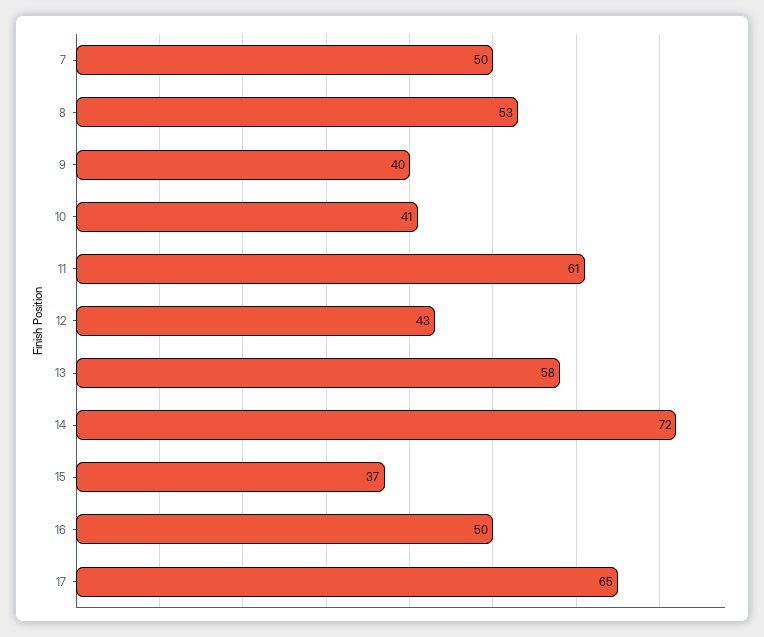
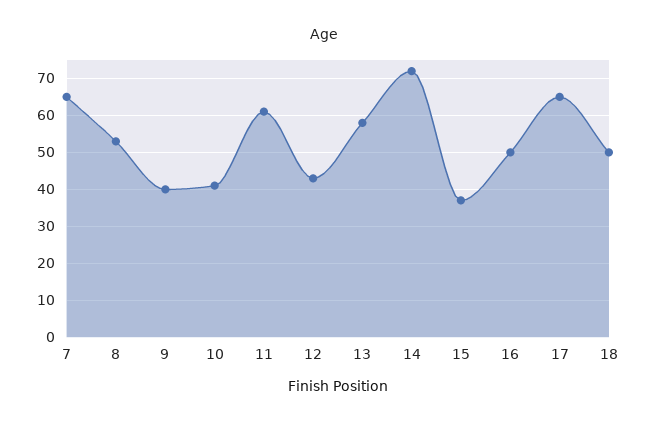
7: 50 -> 65
18: none -> 50

